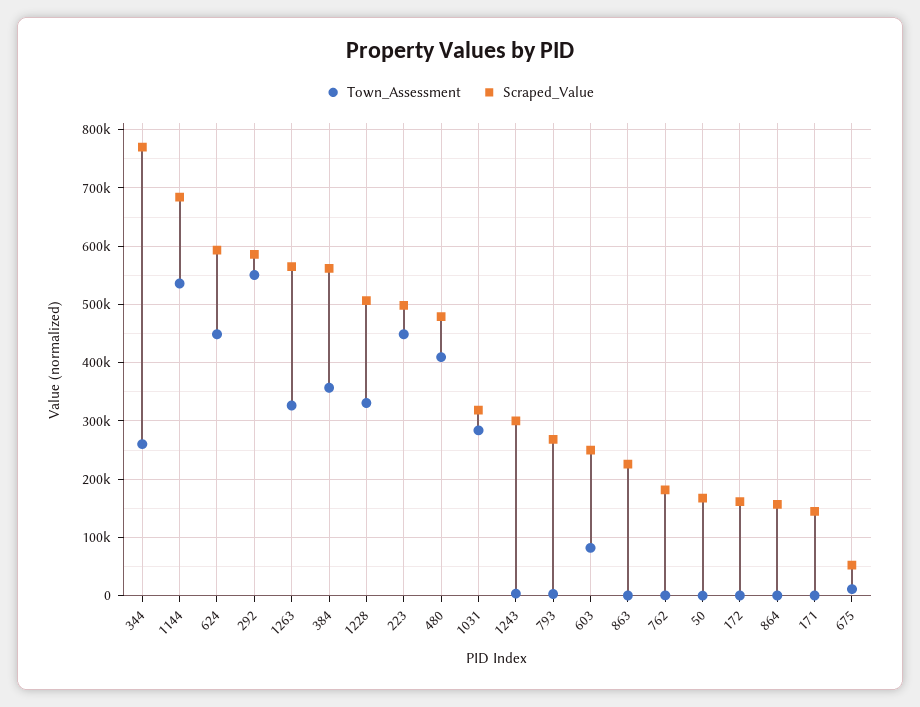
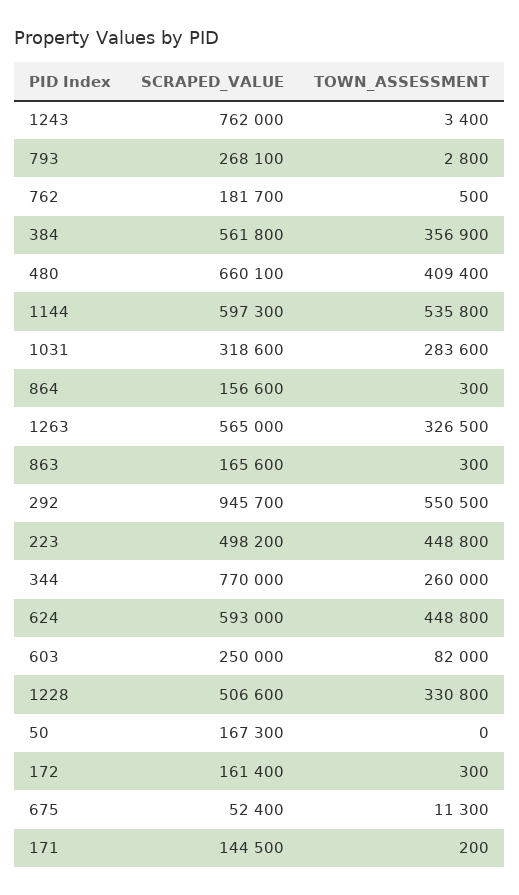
Scraped_Value, 1144: 680000 -> 597300
Scraped_Value, 292: 580000 -> 945700
Scraped_Value, 480: 480000 -> 660100
Scraped_Value, 1243: 300000 -> 762000
Scraped_Value, 863: 220000 -> 165600

